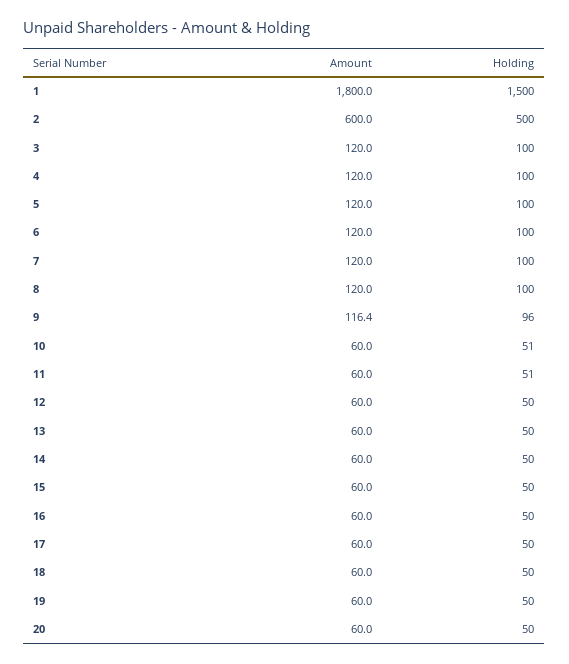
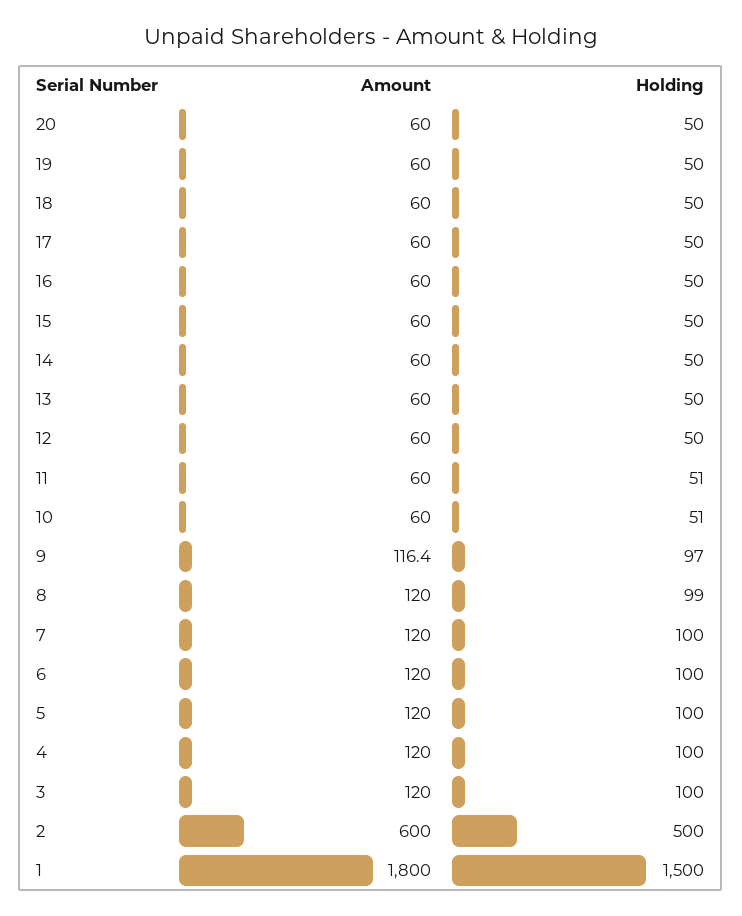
Holding, 8: 100 -> 99
Holding, 9: 96 -> 97

